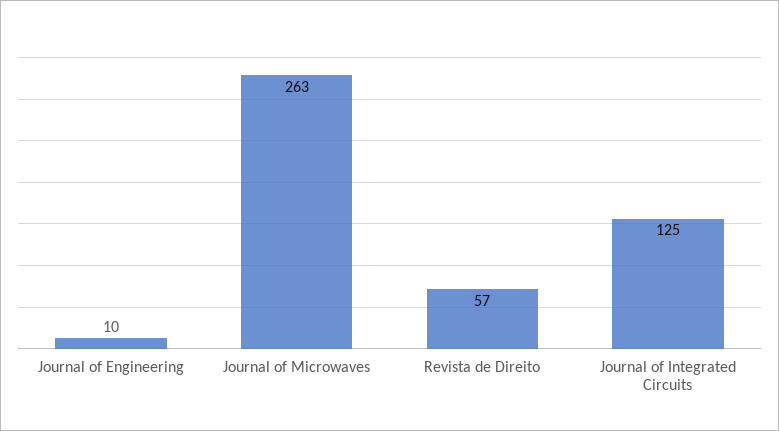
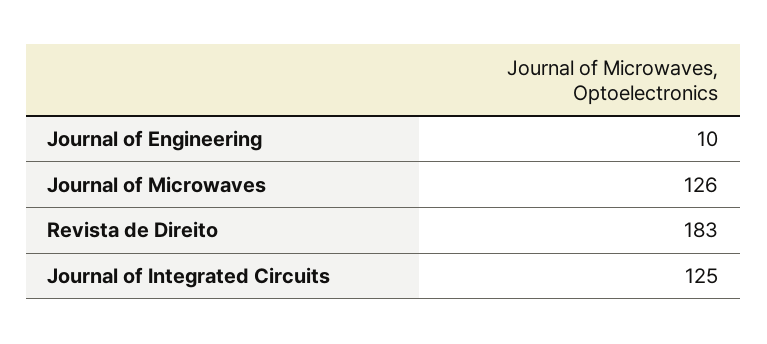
Journal of Microwaves: 263 -> 126
Revista de Direito: 57 -> 183

